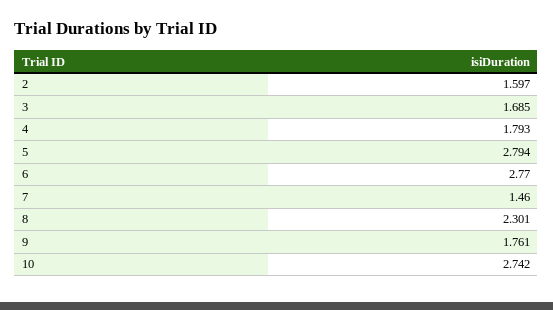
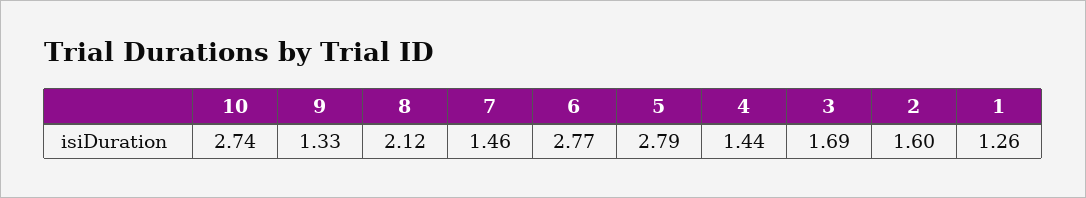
4: 1.793 -> 1.44
8: 2.301 -> 2.12
9: 1.761 -> 1.33
1: none -> 1.26

